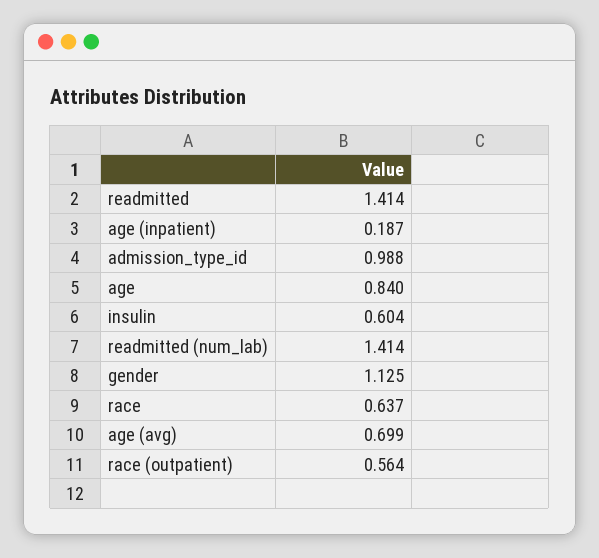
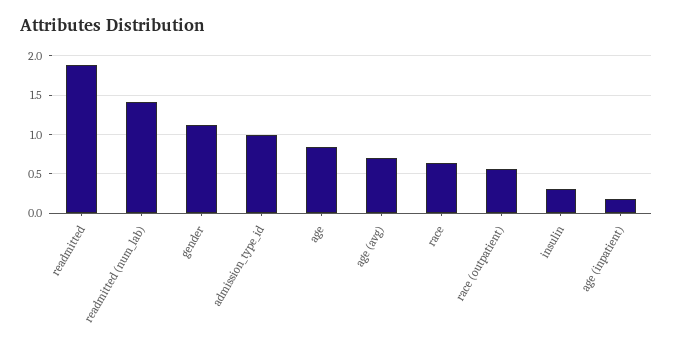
readmitted: 1.414 -> 1.9
insulin: 0.604 -> 0.3

